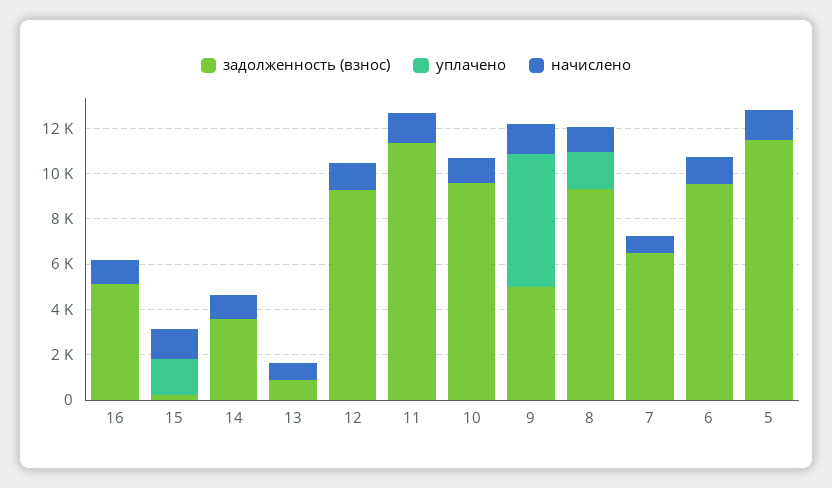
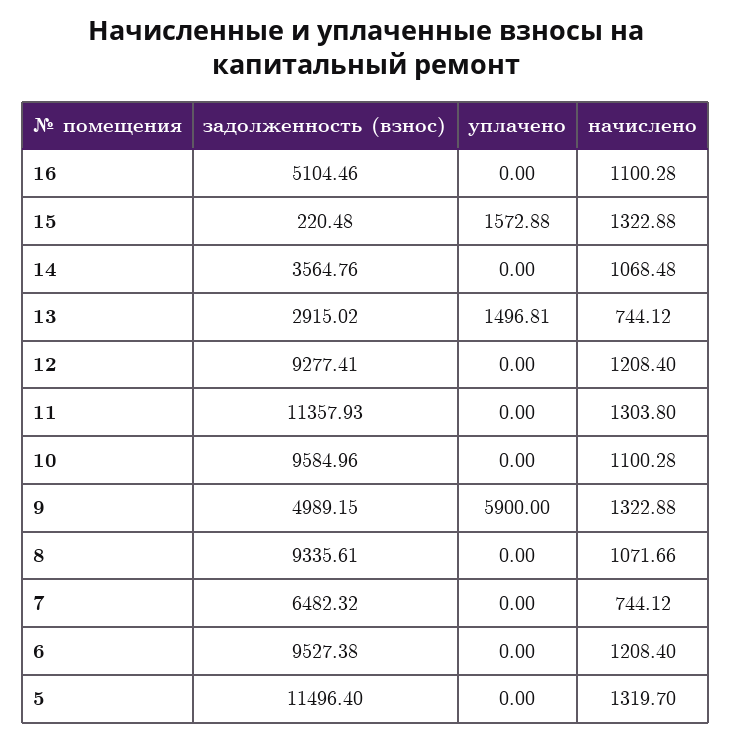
задолженность (взнос), 13: 1000 -> 2915.02
уплачено, 13: 0 -> 1496.81
уплачено, 8: 1500 -> 0

